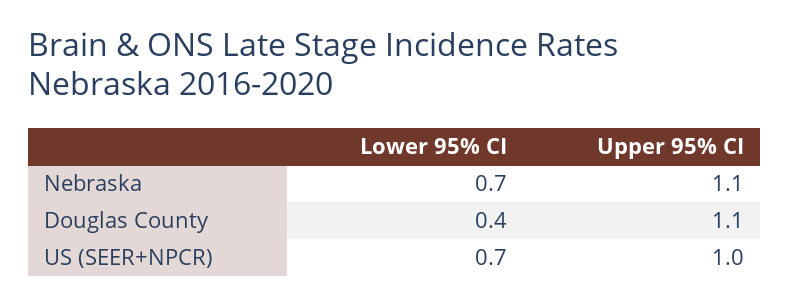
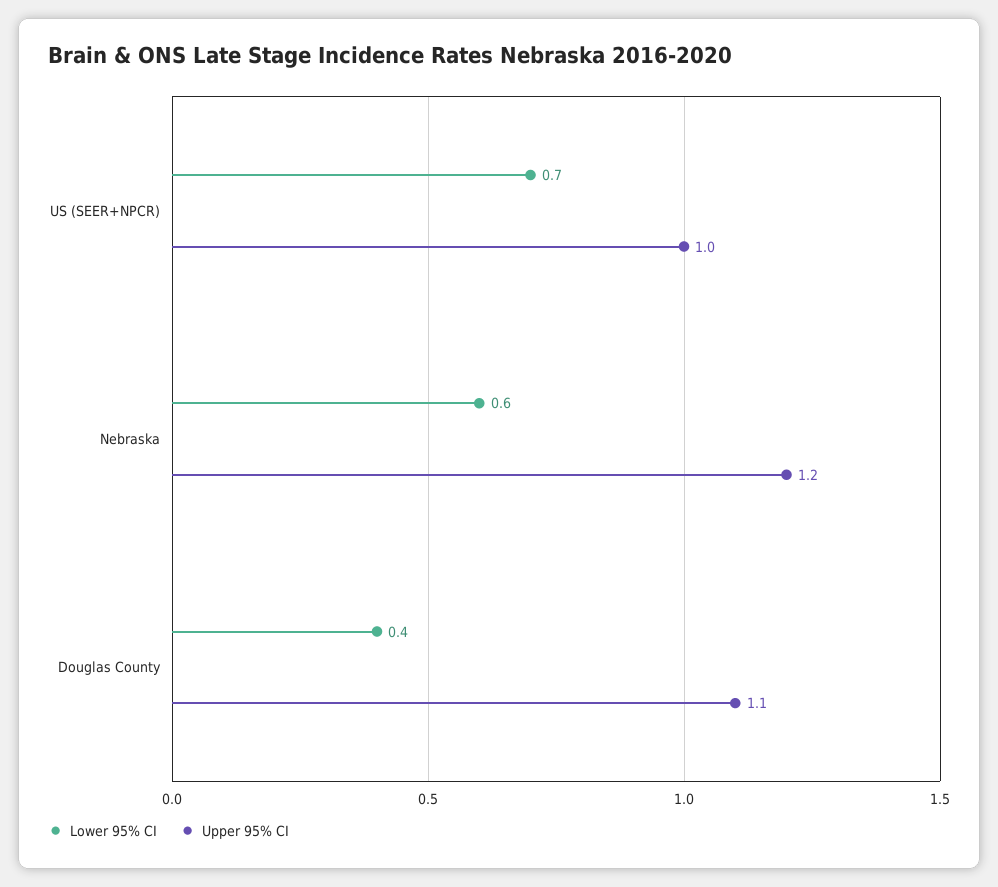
Lower 95% CI, Nebraska: 0.7 -> 0.6
Upper 95% CI, Nebraska: 1.1 -> 1.2

